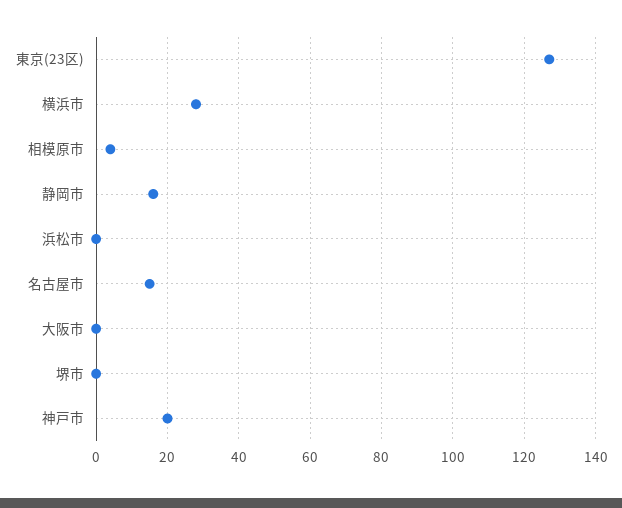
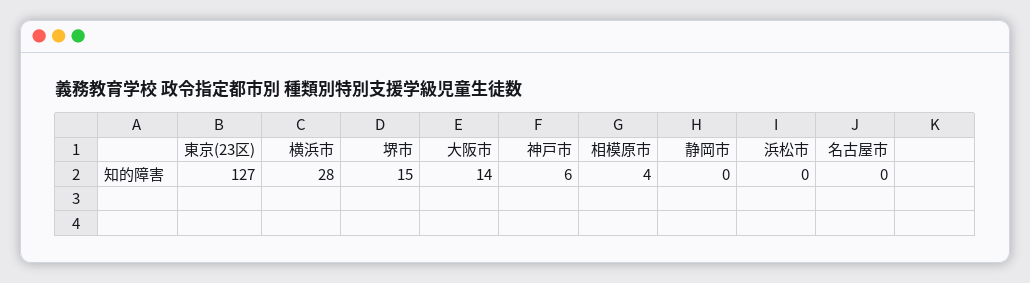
静岡市: 15 -> 0
名古屋市: 15 -> 0
大阪市: 0 -> 14
堺市: 0 -> 15
神戸市: 20 -> 6

